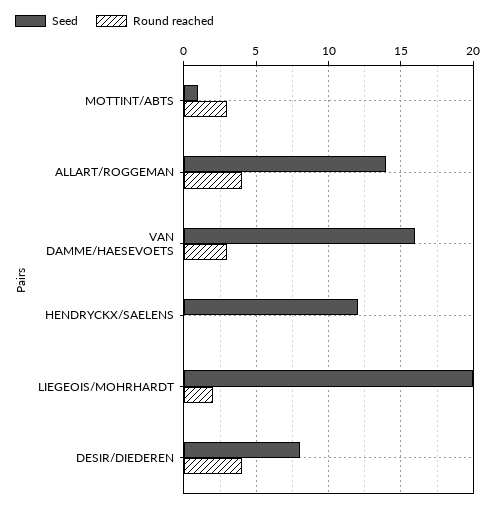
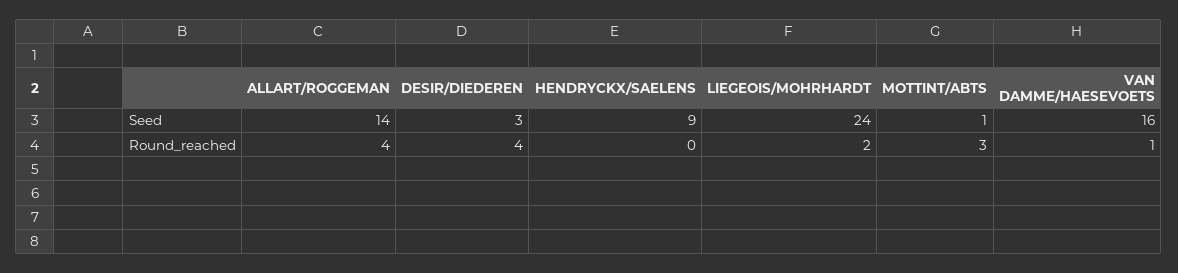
Round reached, VAN DAMME/HAESEVOETS: 3 -> 1
Seed, HENDRYCKX/SAELENS: 12 -> 9
Seed, LIEGEOIS/MOHRHARDT: 20 -> 24
Seed, DESIR/DIEDEREN: 8 -> 3

